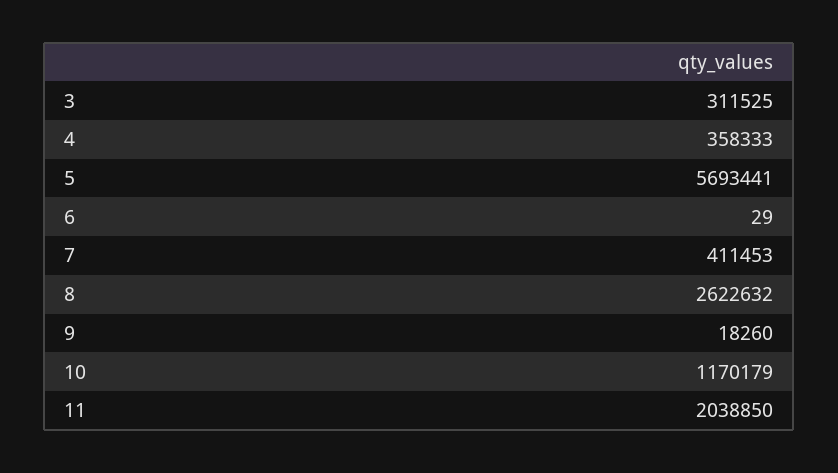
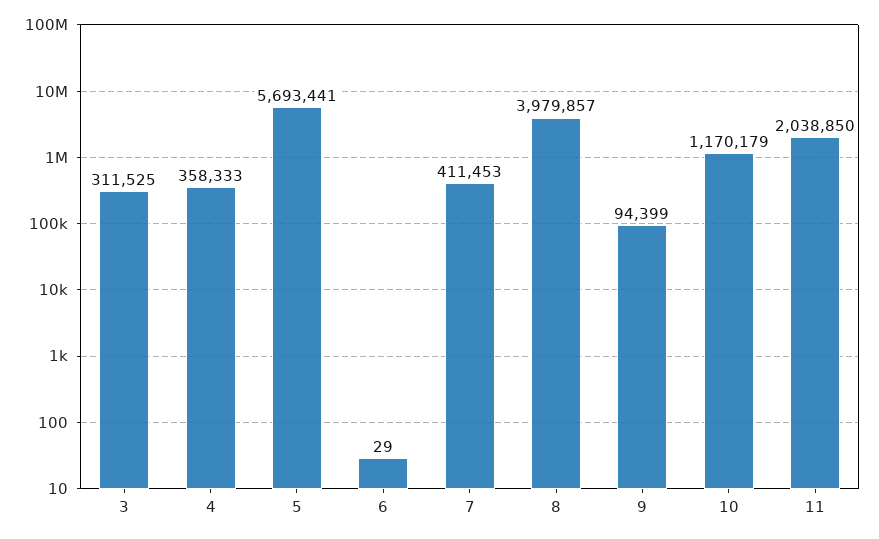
8: 2622632 -> 3979857
9: 18260 -> 94399

